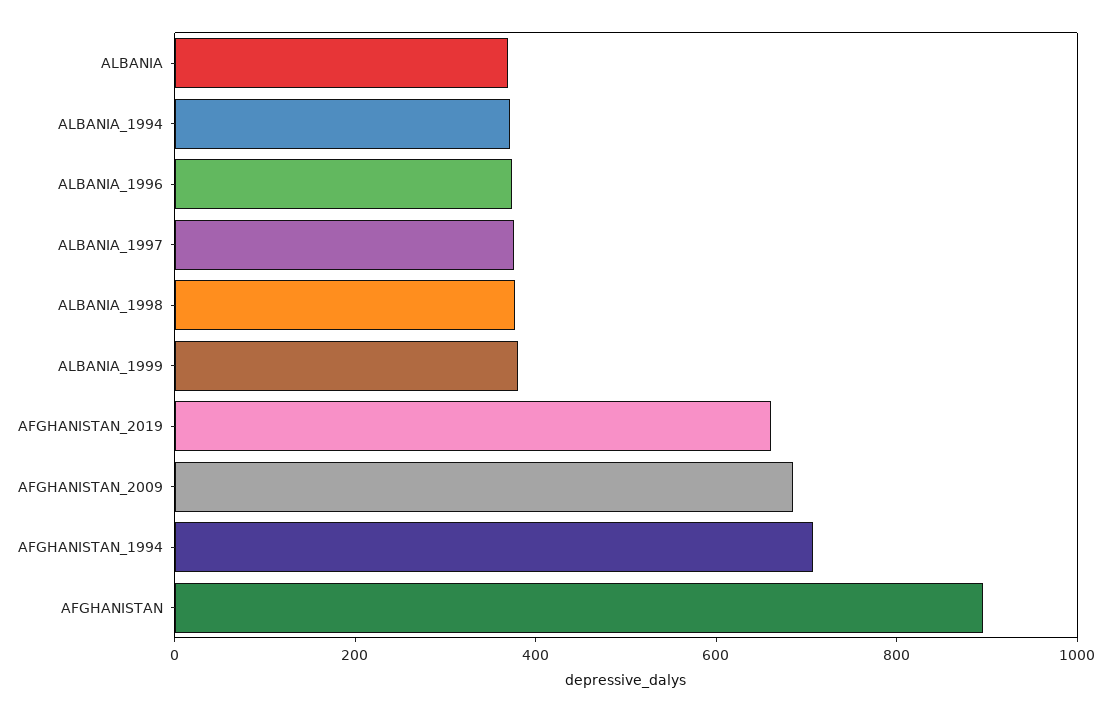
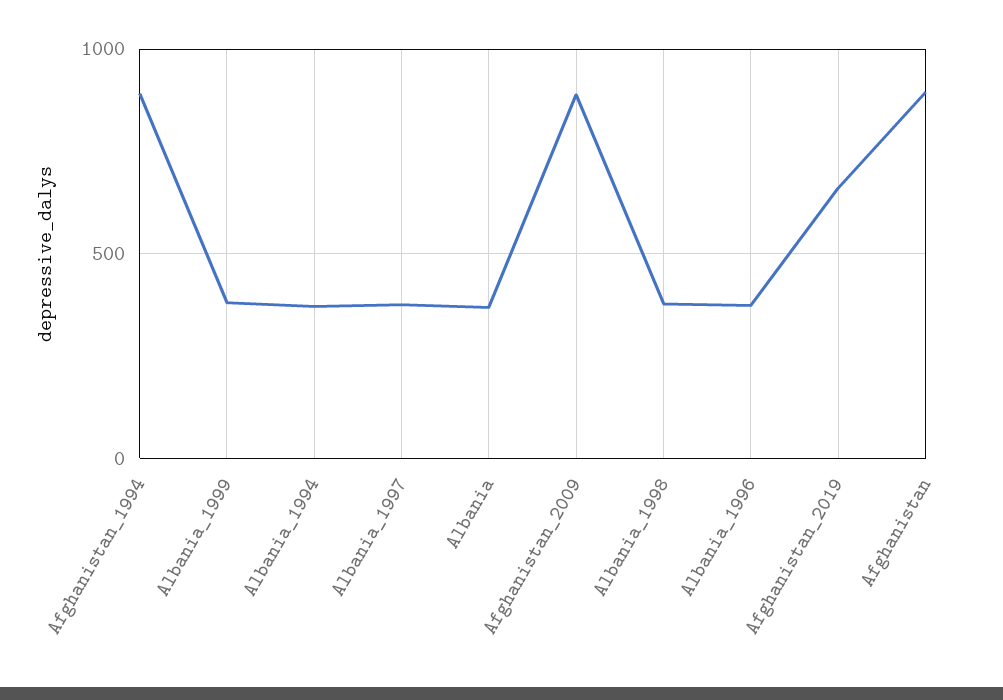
AFGHANISTAN_2009: 700 -> 900
AFGHANISTAN_1994: 700 -> 900

